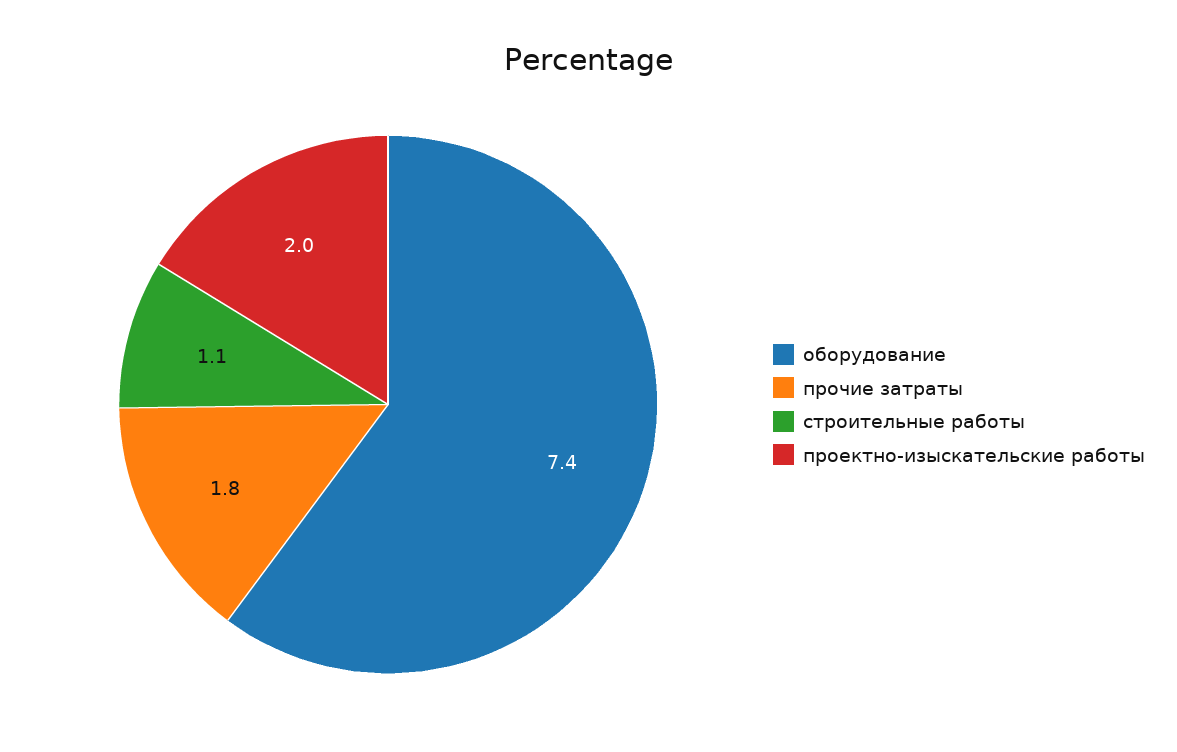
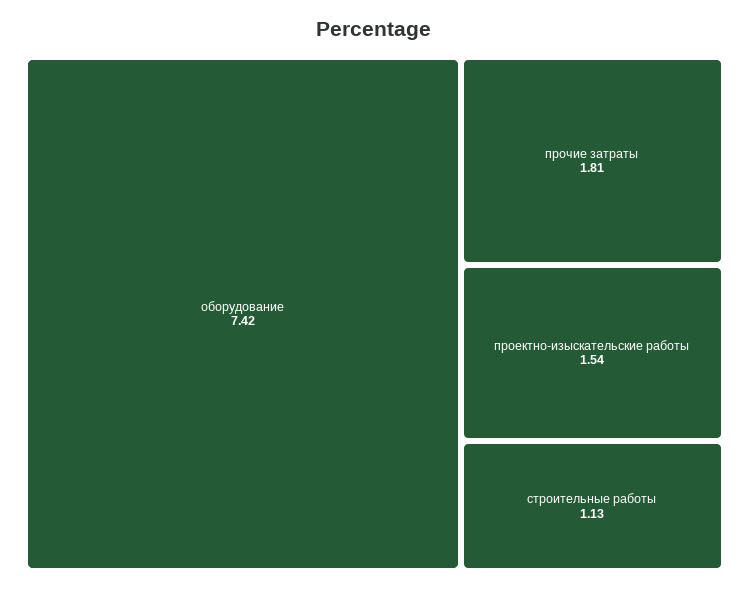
проектно-изыскательские работы: 2 -> 1.54

